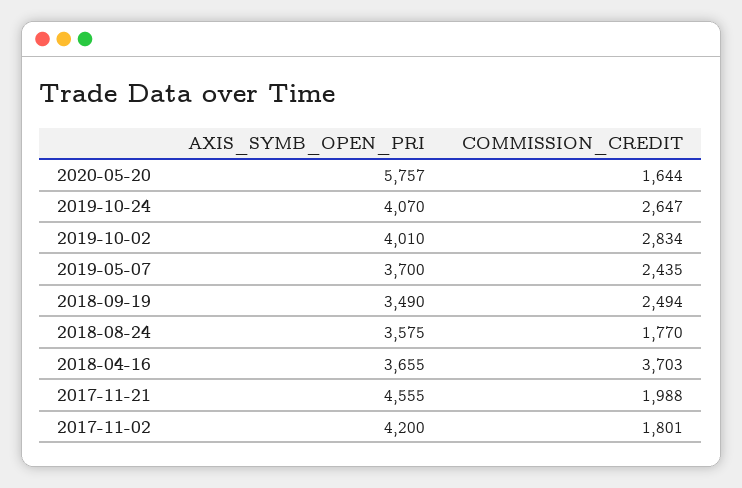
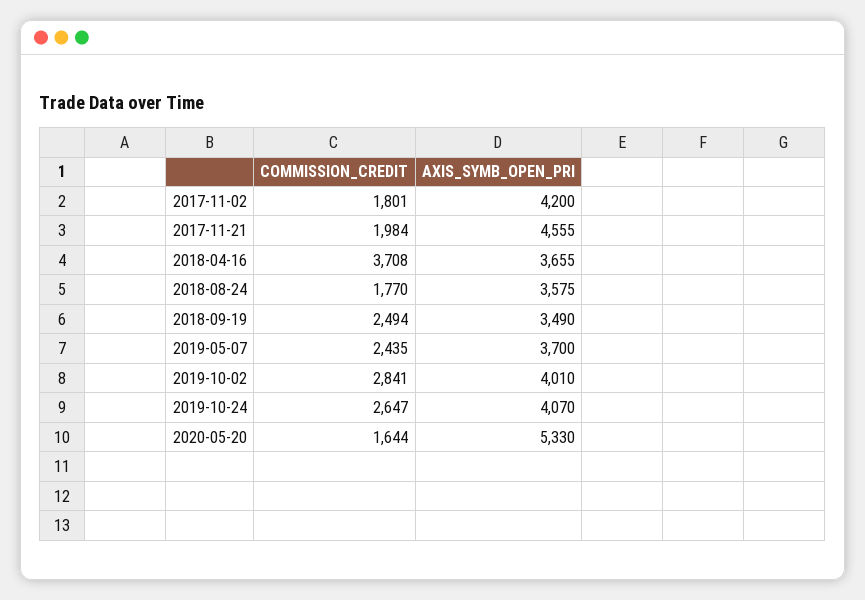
AXIS_SYMB_OPEN_PRI, 2020-05-20: 5757 -> 5330
COMMISSION_CREDIT, 2019-10-02: 2834 -> 2841
COMMISSION_CREDIT, 2018-04-16: 3703 -> 3708
COMMISSION_CREDIT, 2017-11-21: 1988 -> 1984

